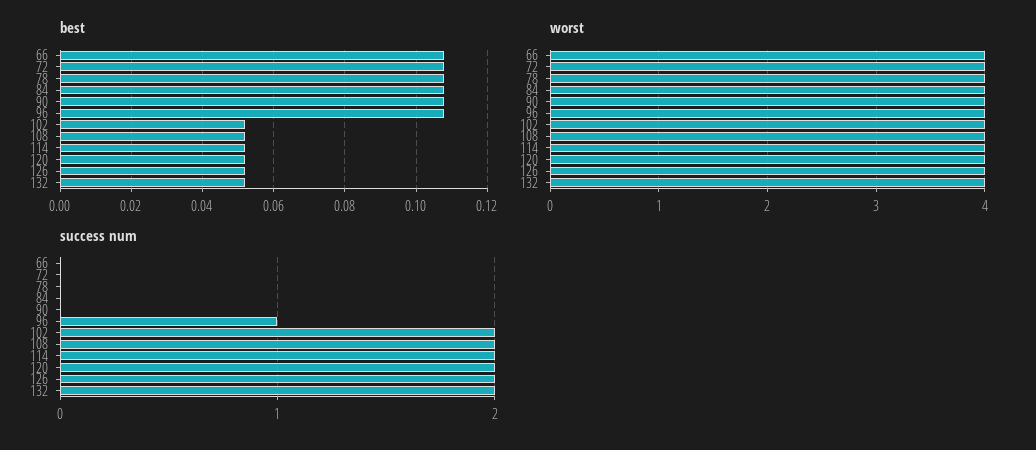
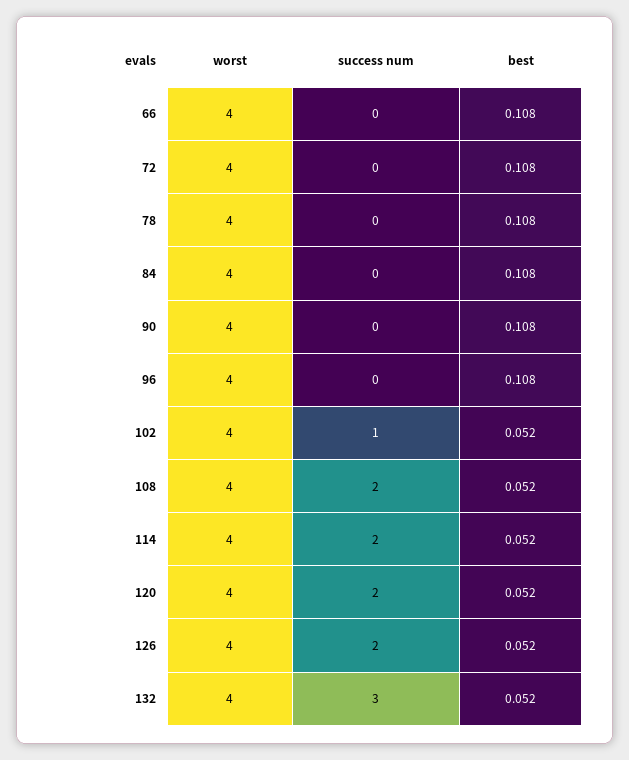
success num, 96: 1 -> 0
success num, 102: 2 -> 1
success num, 132: 2 -> 3

